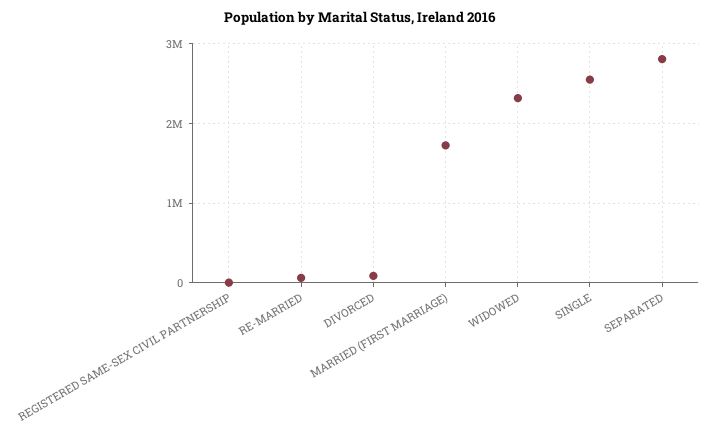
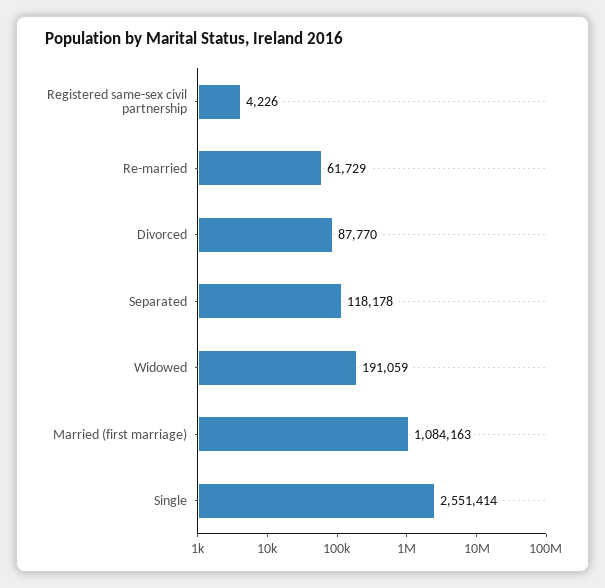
MARRIED (FIRST MARRIAGE): 1700000 -> 1084163
WIDOWED: 2300000 -> 191059
SEPARATED: 2800000 -> 118178

